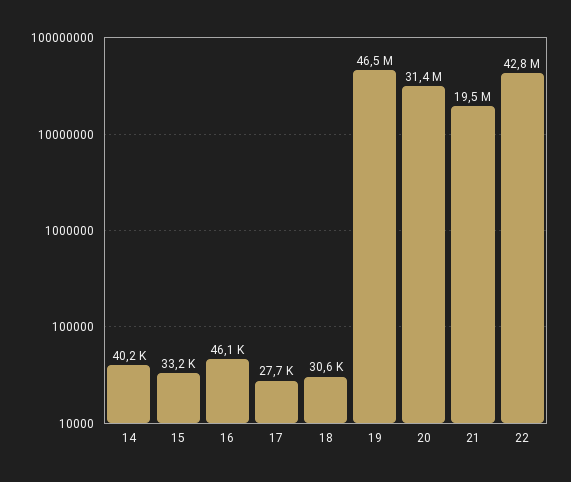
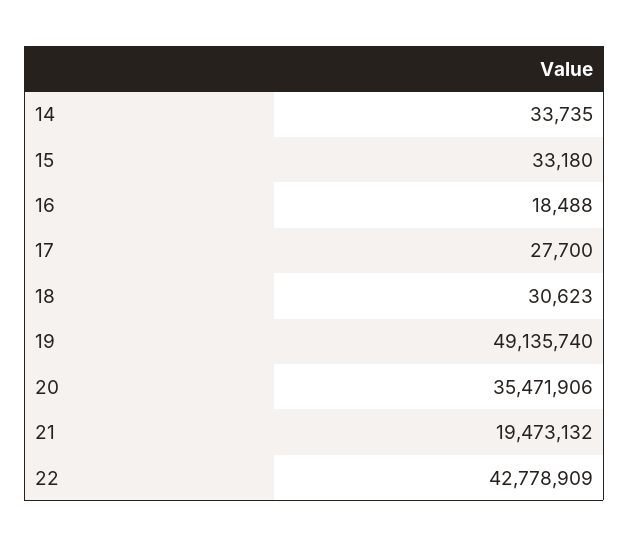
14: 40200 -> 33735
16: 46100 -> 18488
19: 46500000 -> 49135740
20: 31400000 -> 35471906

